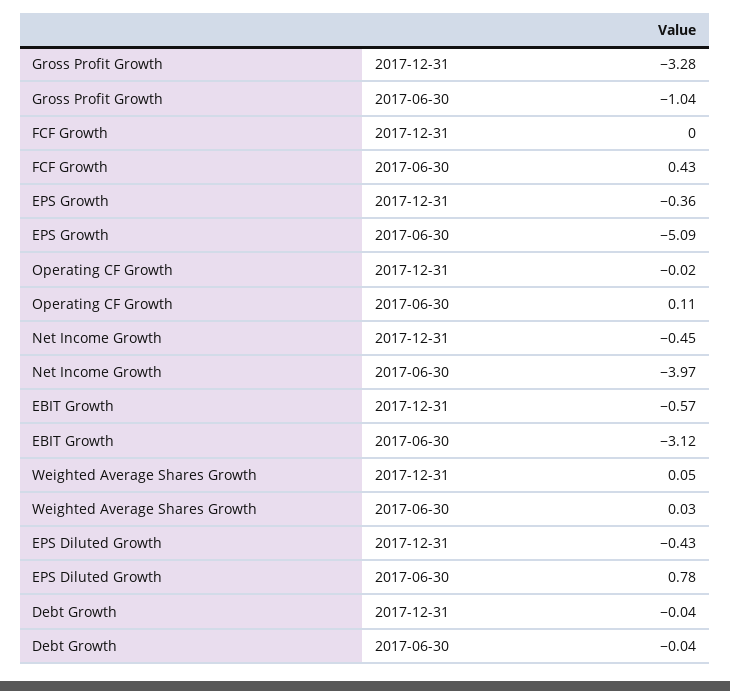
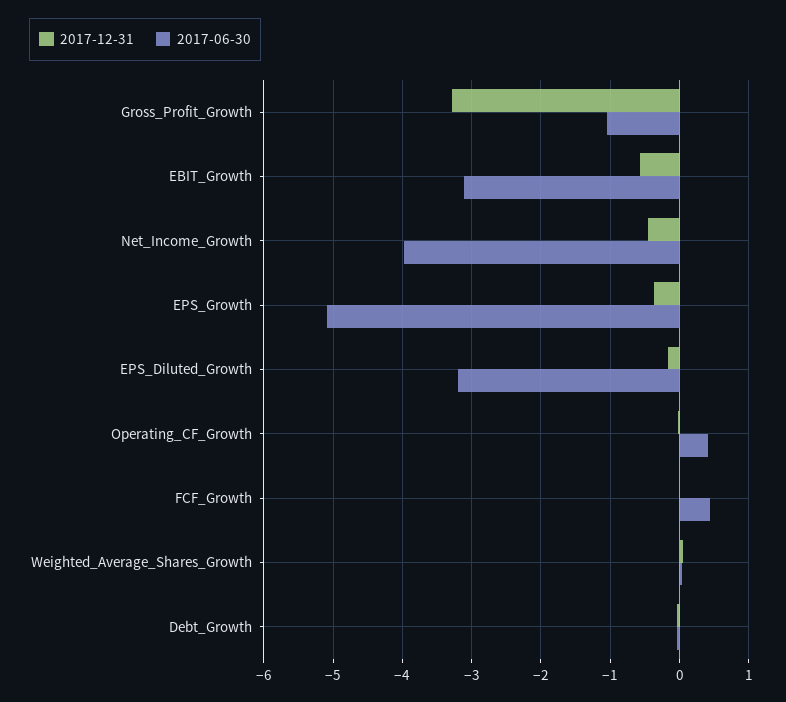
2017-06-30, Operating CF Growth: 0.11 -> 0.4
2017-12-31, EPS Diluted Growth: -0.43 -> -0.2
2017-06-30, EPS Diluted Growth: 0.78 -> -3.2

